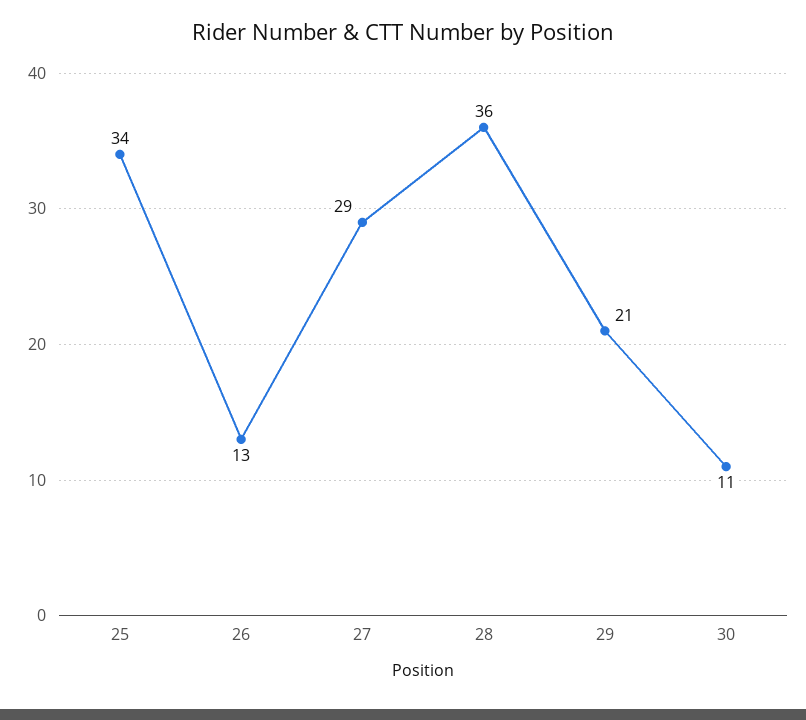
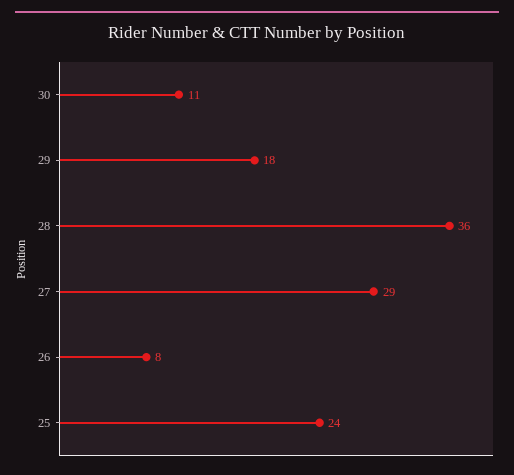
25: 34 -> 24
26: 13 -> 8
29: 21 -> 18

